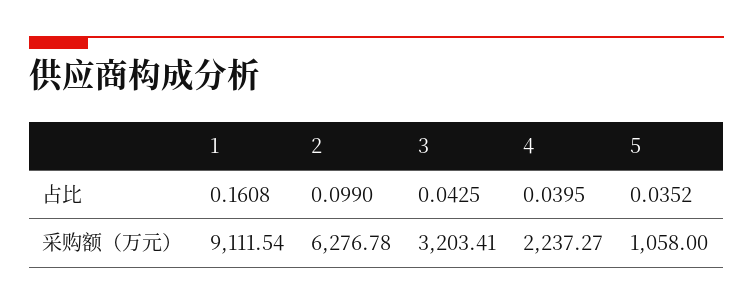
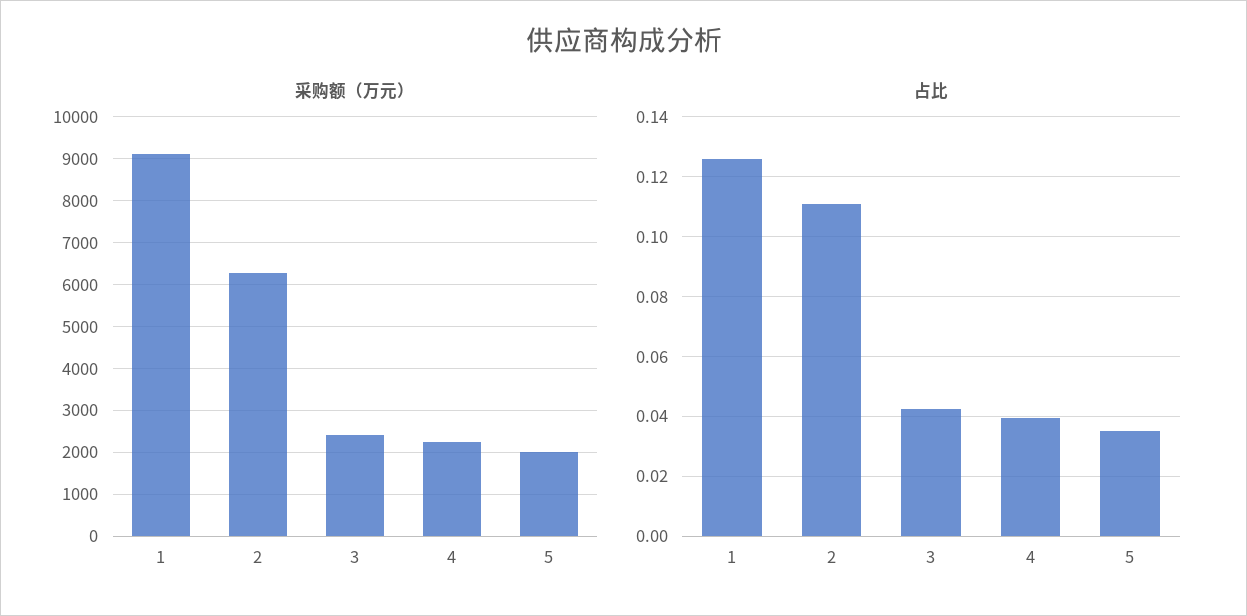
占比, 1: 0.1608 -> 0.125
占比, 2: 0.099 -> 0.11
采购额（万元）, 3: 3203.41 -> 2400
采购额（万元）, 5: 1058 -> 2000

